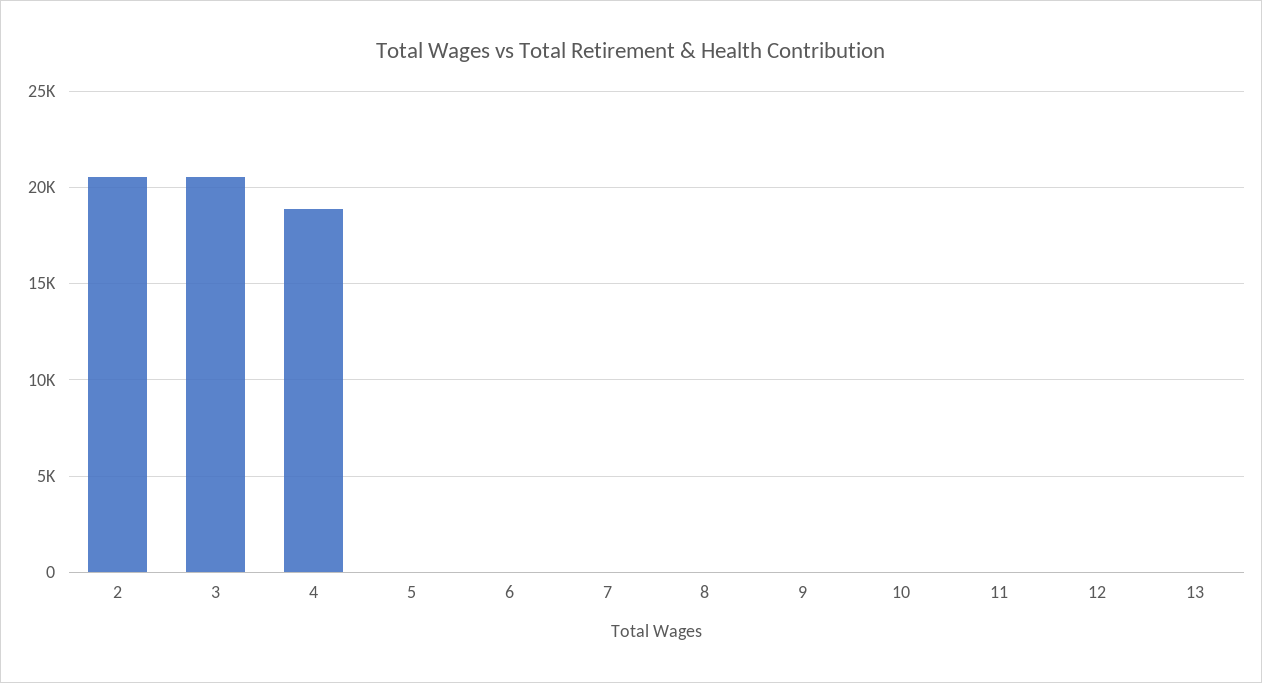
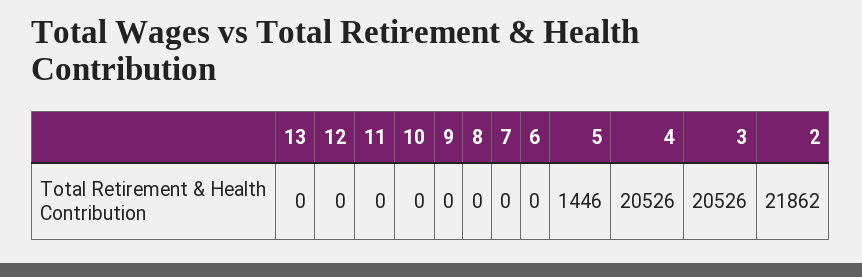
2: 20500 -> 21862
4: 19000 -> 20526
5: 0 -> 1446

